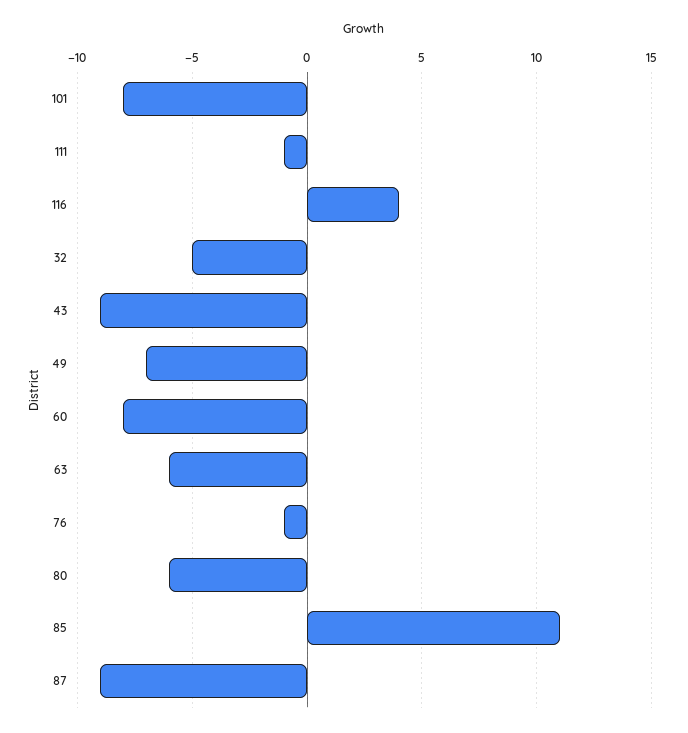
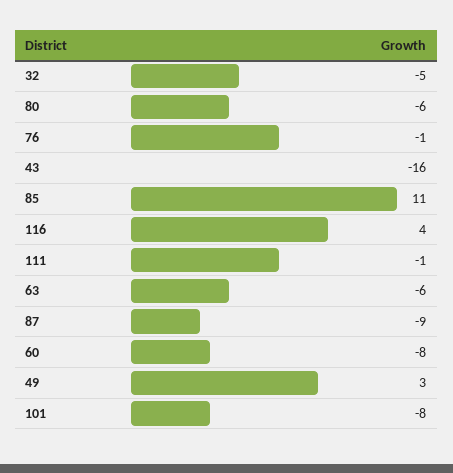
43: -9 -> -16
49: -7 -> 3

